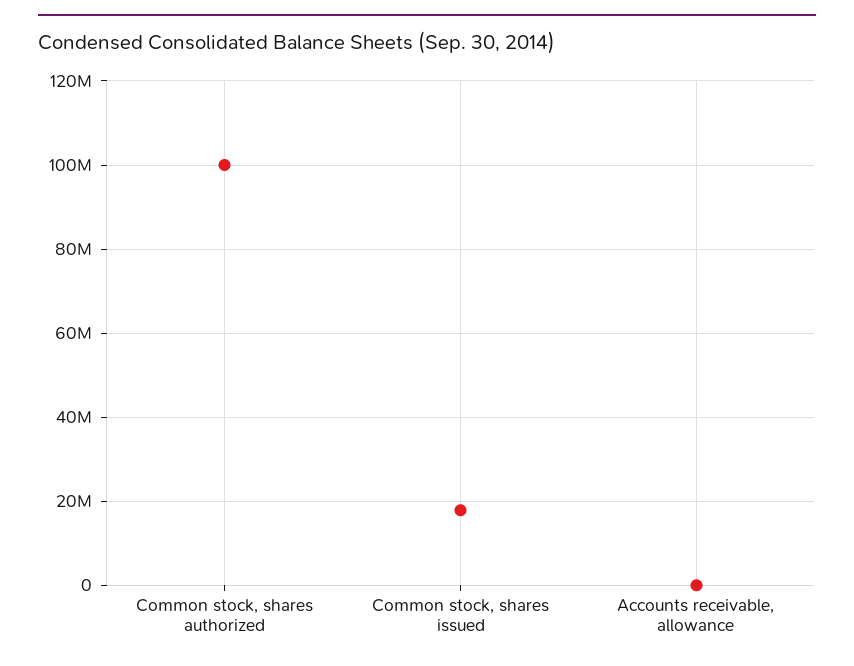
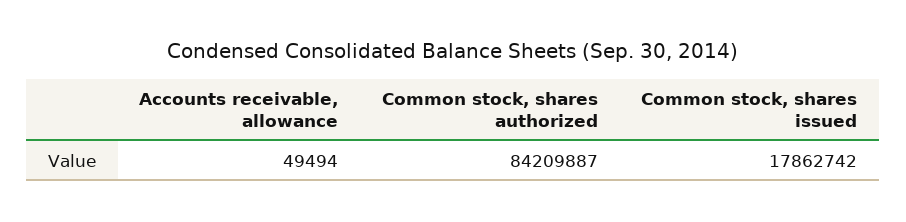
Common stock, shares authorized: 100000000 -> 84209887

